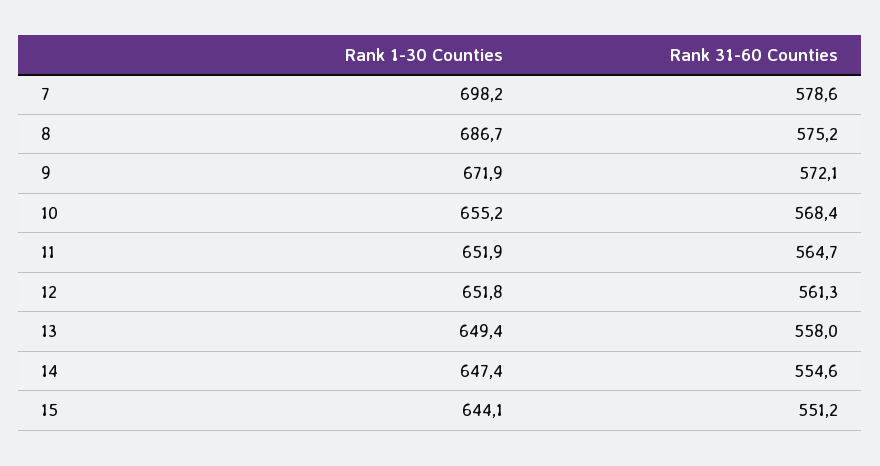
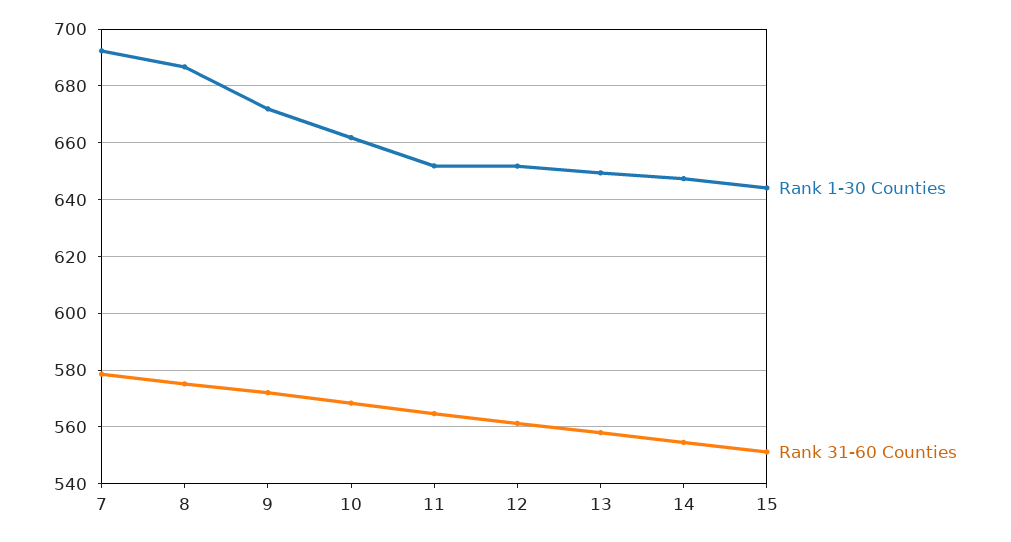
Rank 1-30 Counties, 7: 698.2 -> 692.5
Rank 1-30 Counties, 10: 655.2 -> 662.5

